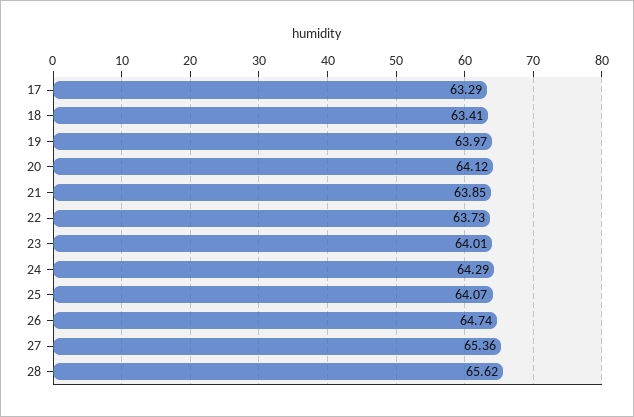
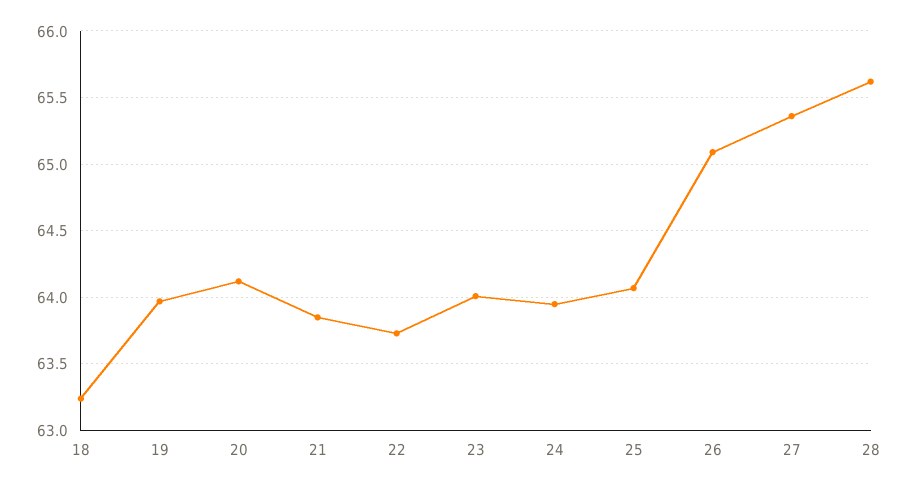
17: 63.29 -> none
18: 63.41 -> 63.25
24: 64.29 -> 63.95
26: 64.74 -> 65.1

